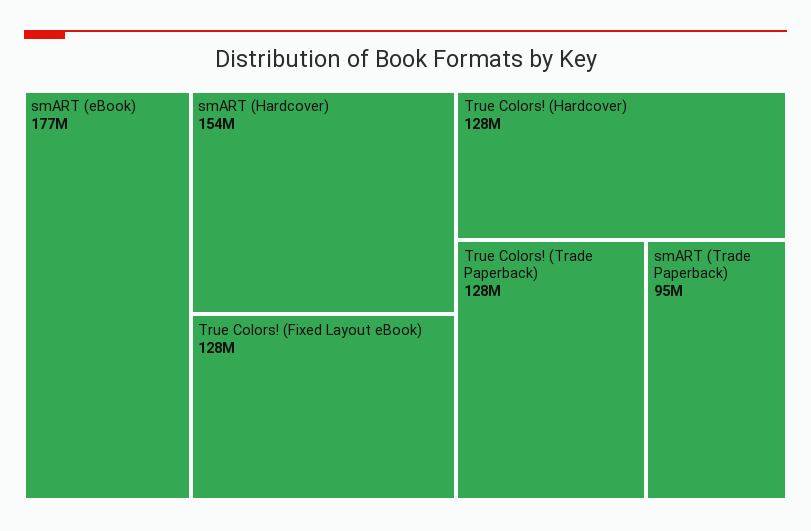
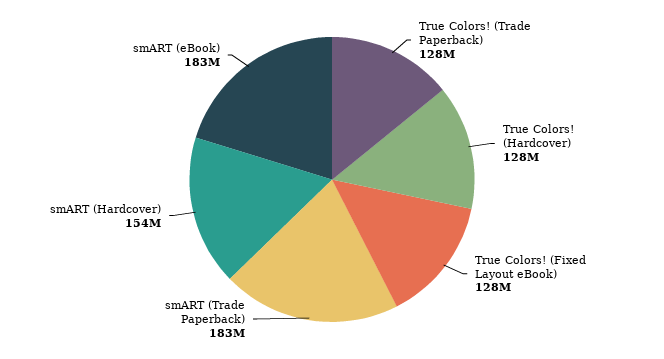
smART (eBook): 177000000 -> 183000000
smART (Trade Paperback): 95000000 -> 183000000

